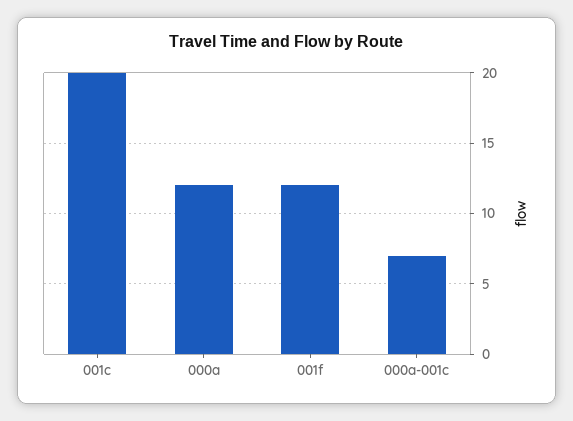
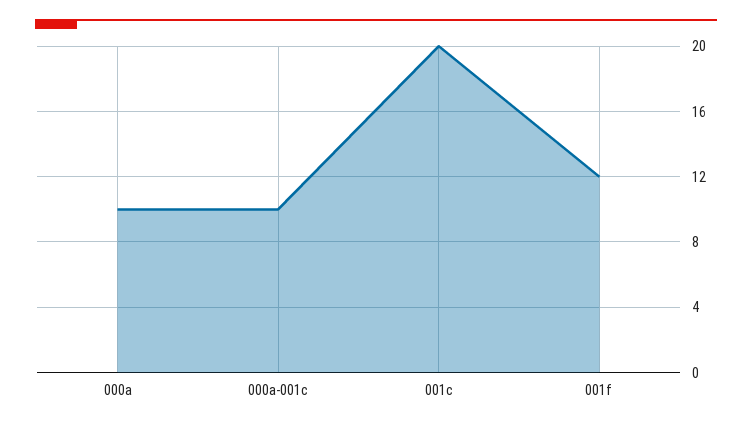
000a: 12 -> 10
000a-001c: 7 -> 10

